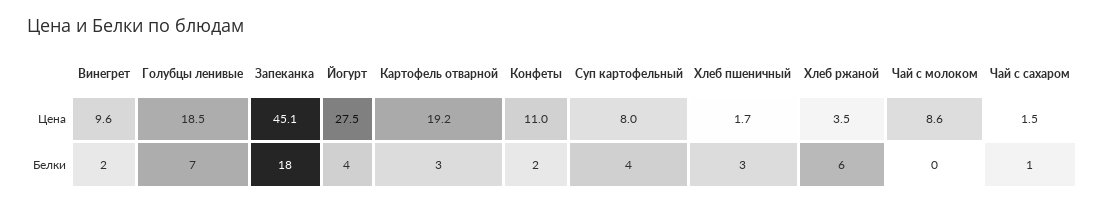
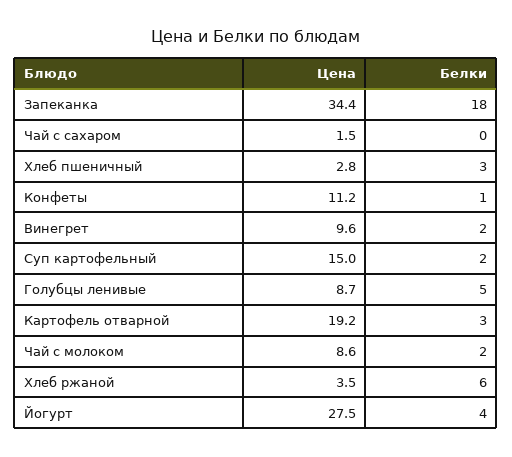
Голубцы ленивые, Цена: 18.5 -> 8.7
Запеканка, Цена: 45.1 -> 34.4
Конфеты, Цена: 11 -> 11.2
Суп картофельный, Цена: 8 -> 15
Хлеб пшеничный, Цена: 1.7 -> 2.8
Голубцы ленивые, Белки: 7 -> 5
Конфеты, Белки: 2 -> 1
Суп картофельный, Белки: 4 -> 2
Чай с молоком, Белки: 0 -> 2
Чай с сахаром, Белки: 1 -> 0

